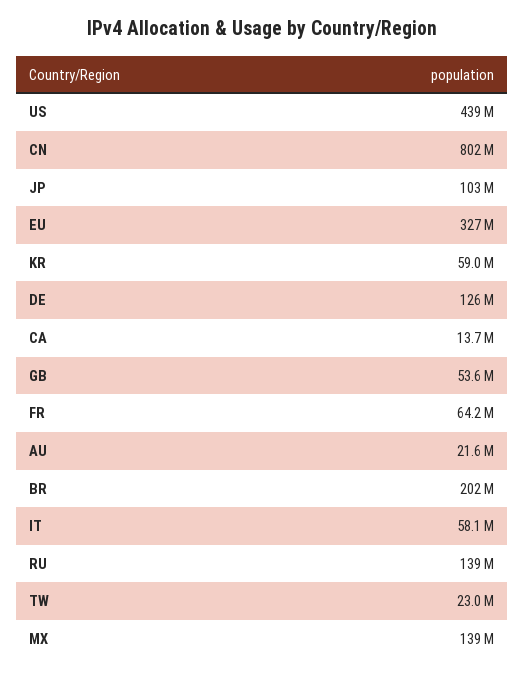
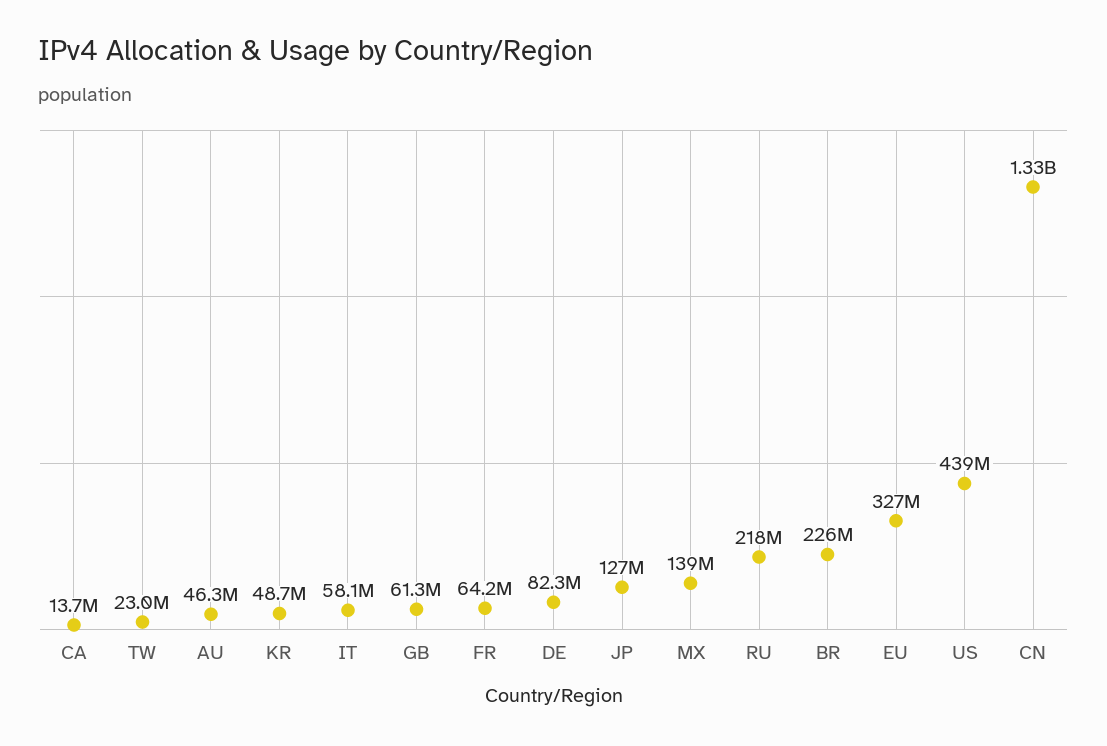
CN: 802000000 -> 1330000000
JP: 103000000 -> 127000000
KR: 59000000 -> 48700000
DE: 126000000 -> 82300000
GB: 53600000 -> 61300000
AU: 21600000 -> 46300000
BR: 202000000 -> 226000000
RU: 139000000 -> 218000000

